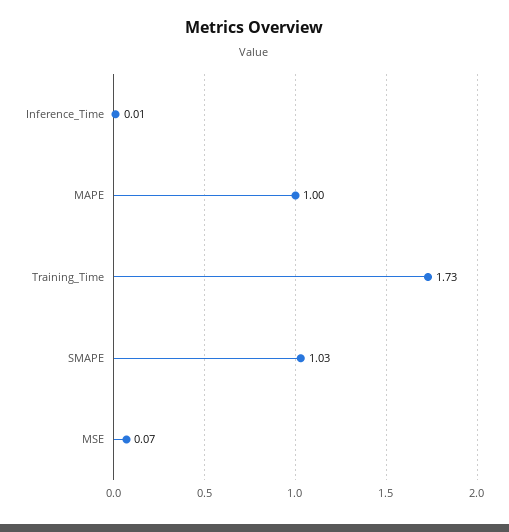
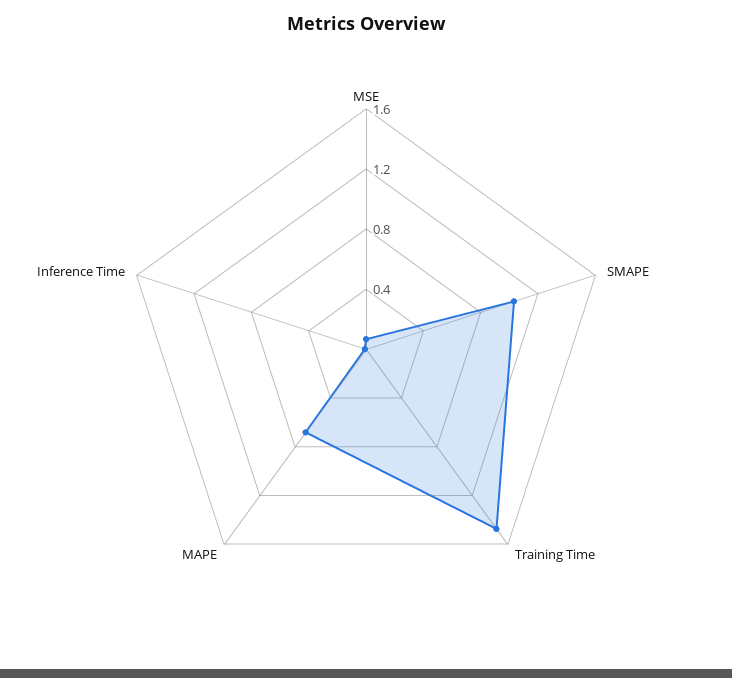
MAPE: 1 -> 0.7
Training_Time: 1.73 -> 1.5

